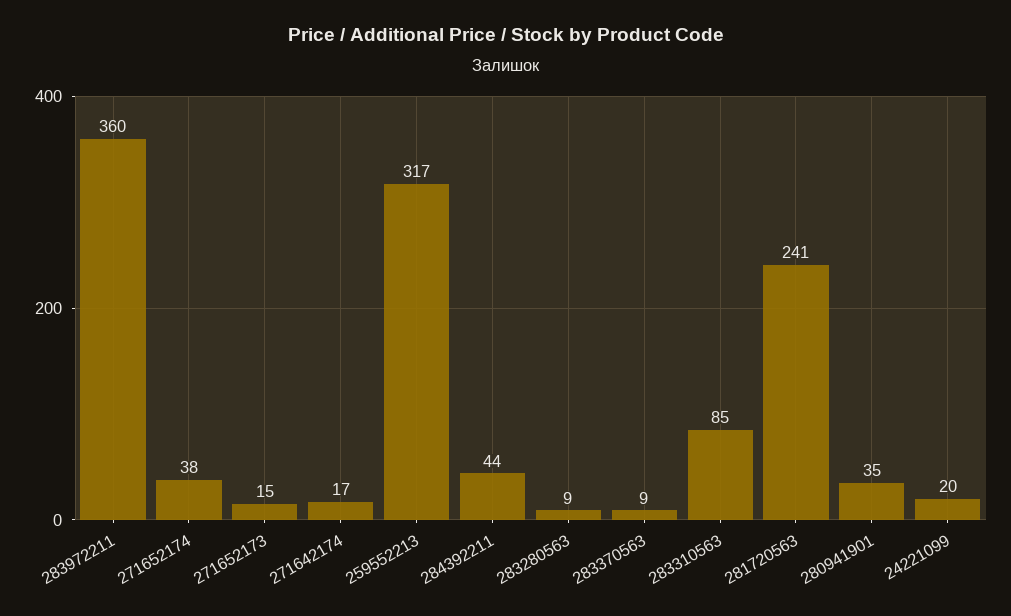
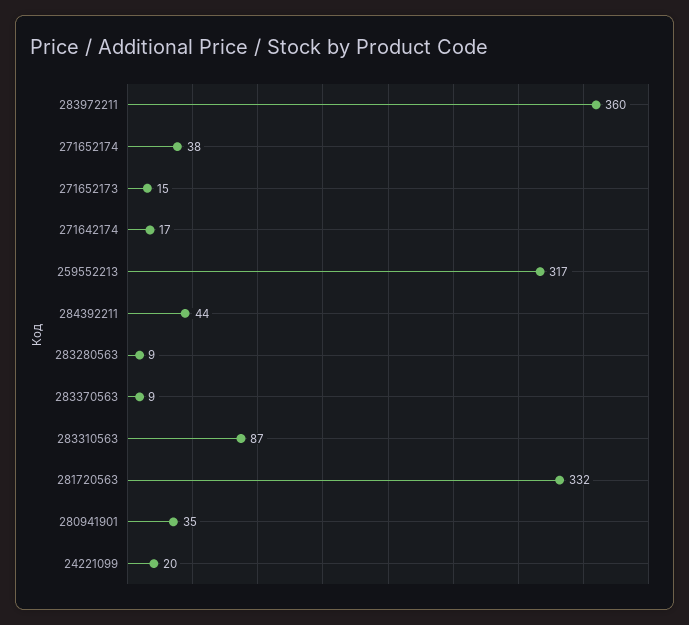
283310563: 85 -> 87
281720563: 241 -> 332

